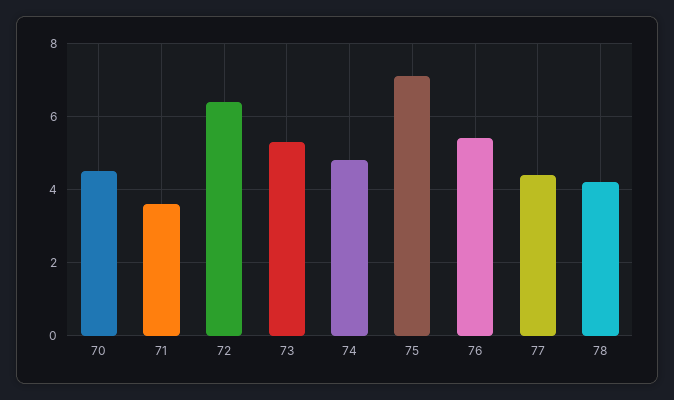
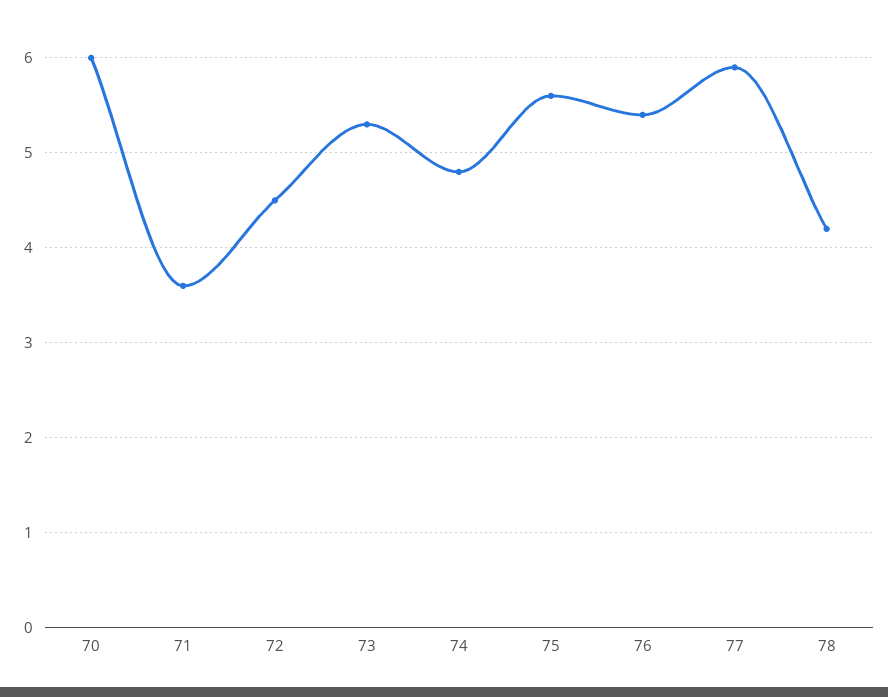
70: 4.5 -> 6
72: 6.5 -> 4.5
75: 7 -> 5.6
77: 4.5 -> 5.9

